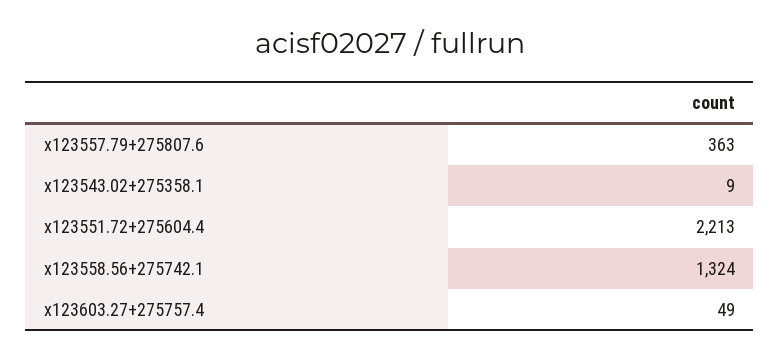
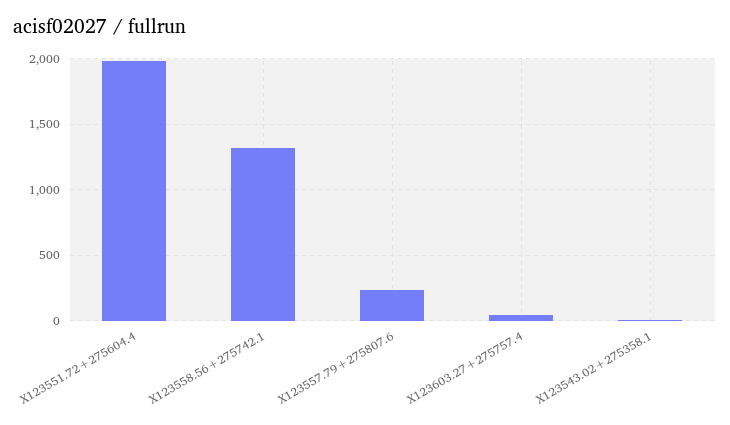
x123557.79+275807.6: 363 -> 250
x123551.72+275604.4: 2213 -> 2000

